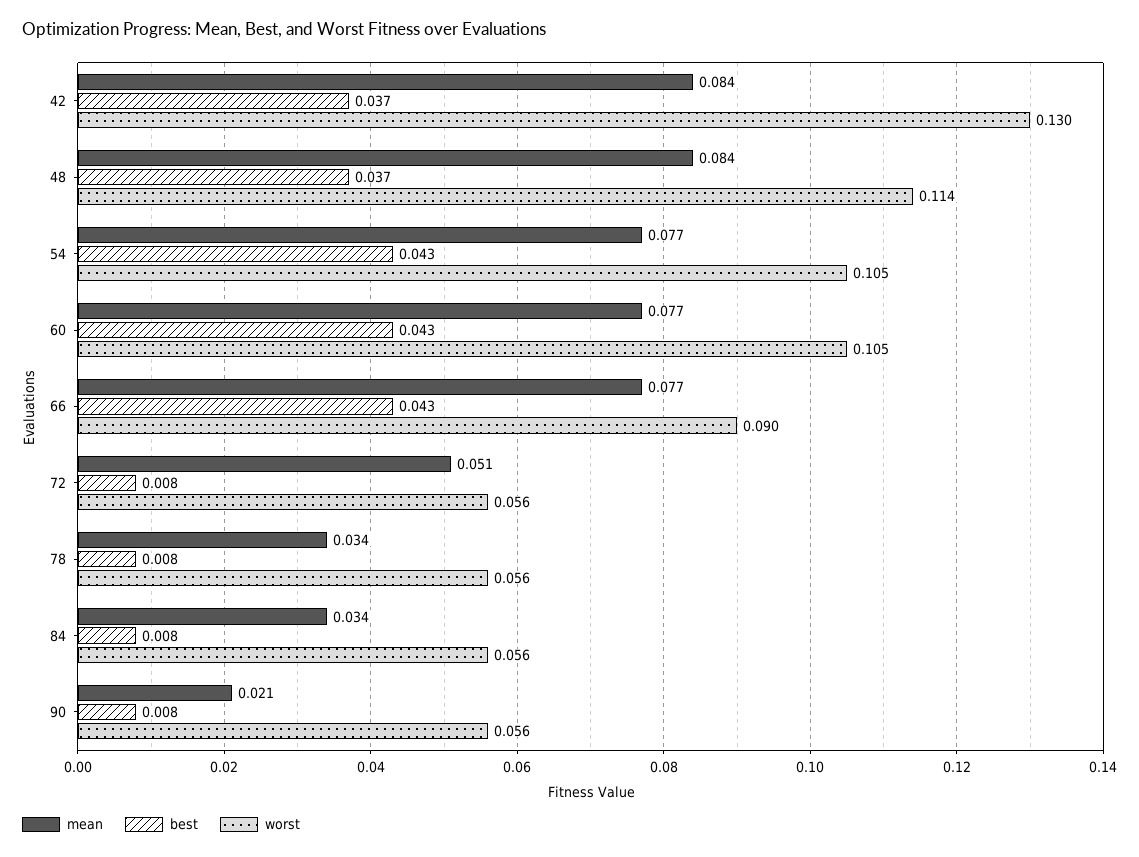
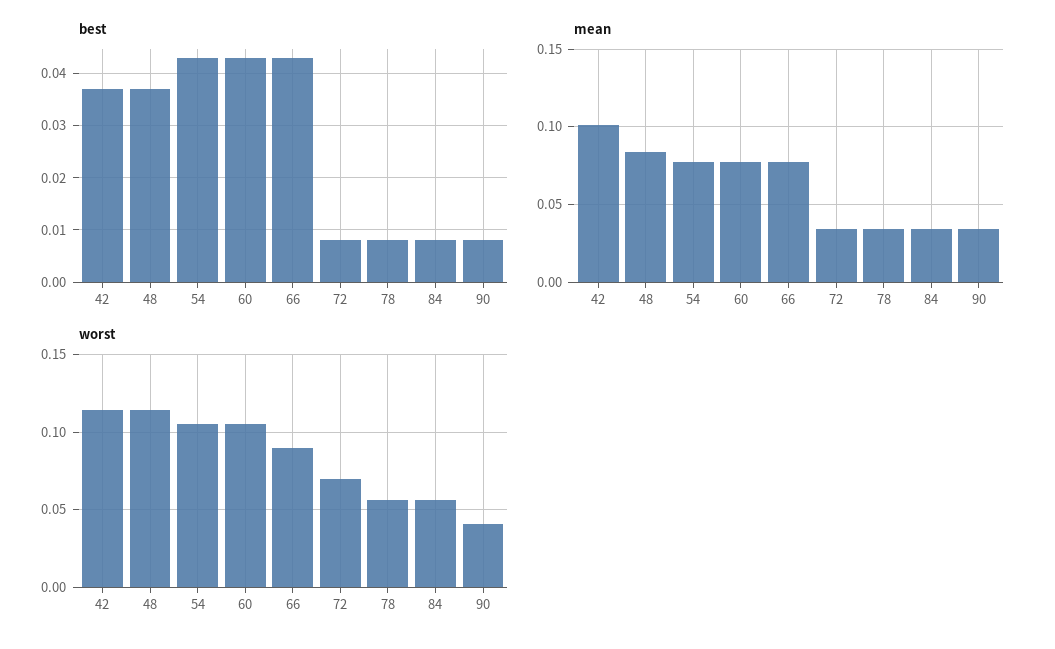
mean, 42: 0.084 -> 0.1
worst, 42: 0.13 -> 0.115
mean, 72: 0.051 -> 0.035
worst, 72: 0.056 -> 0.07
mean, 90: 0.021 -> 0.035
worst, 90: 0.056 -> 0.04

